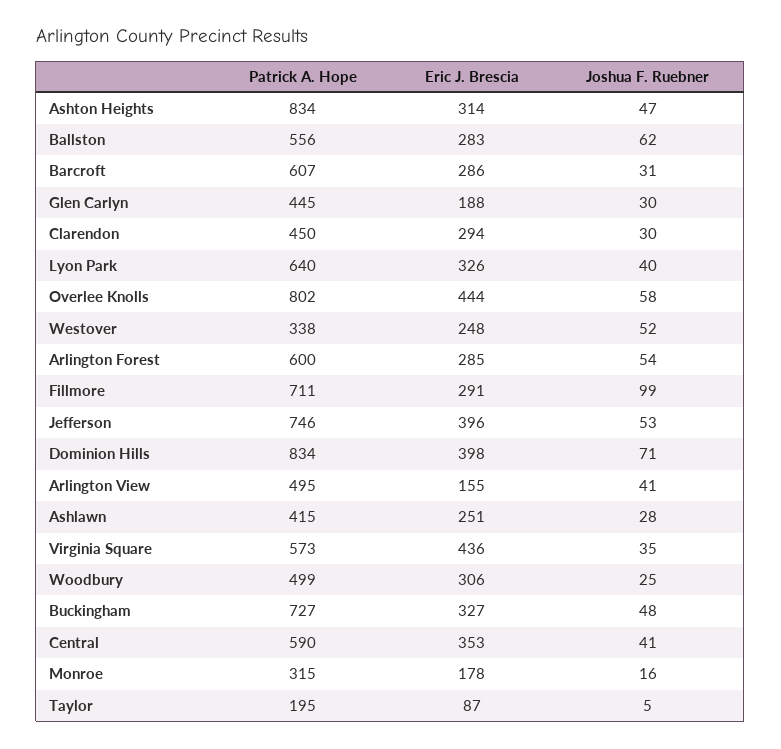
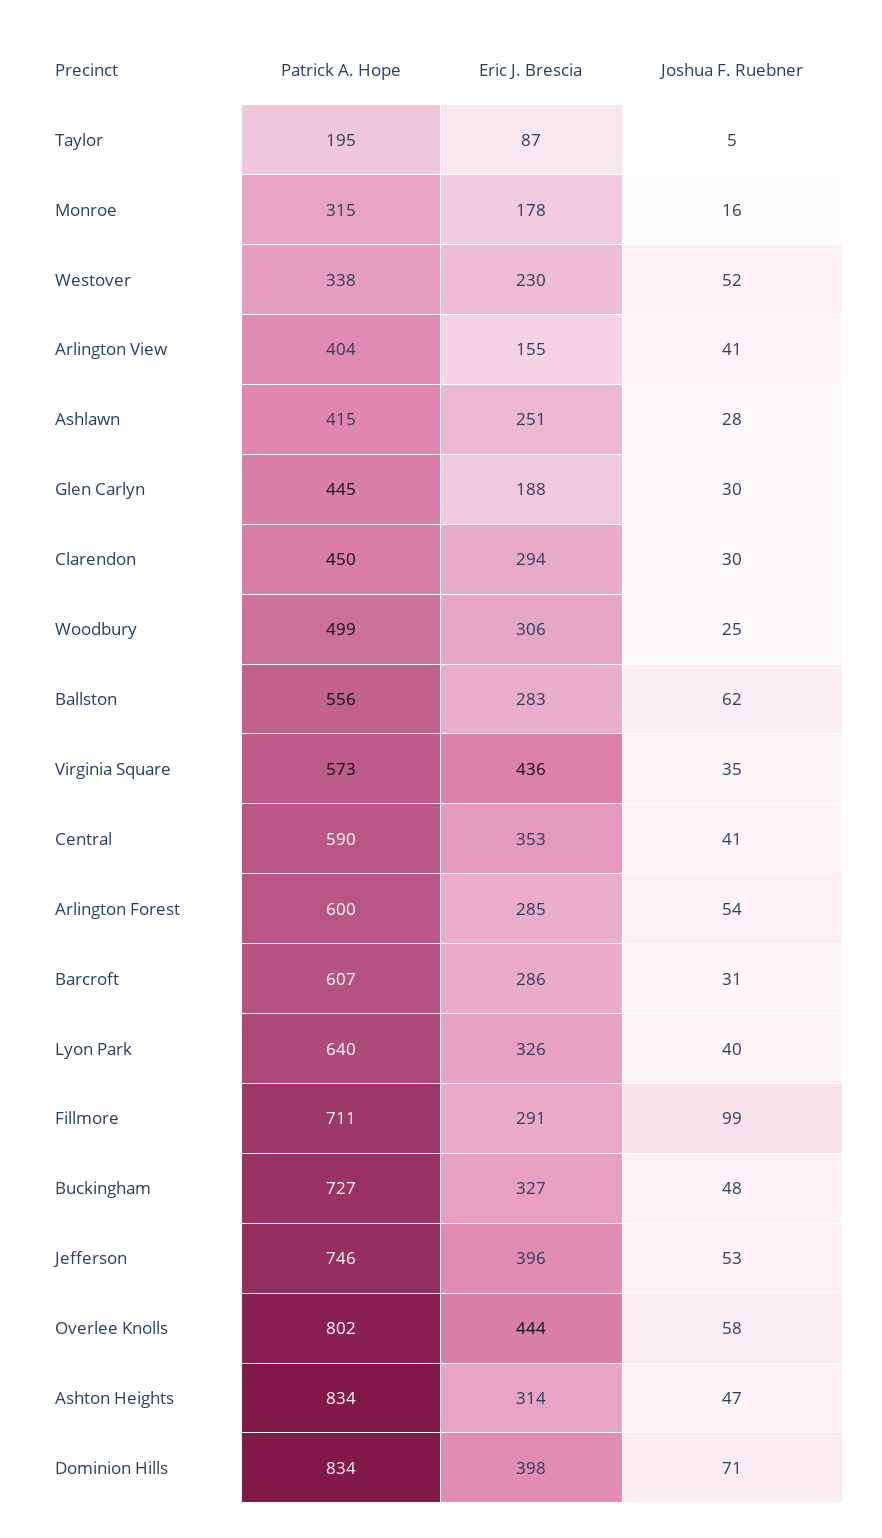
Eric J. Brescia, Westover: 248 -> 230
Patrick A. Hope, Arlington View: 495 -> 404

